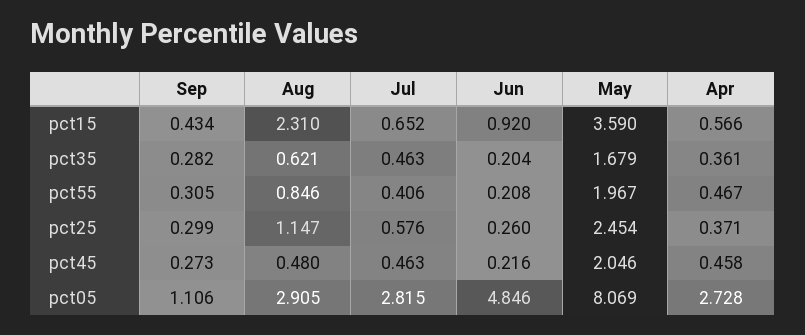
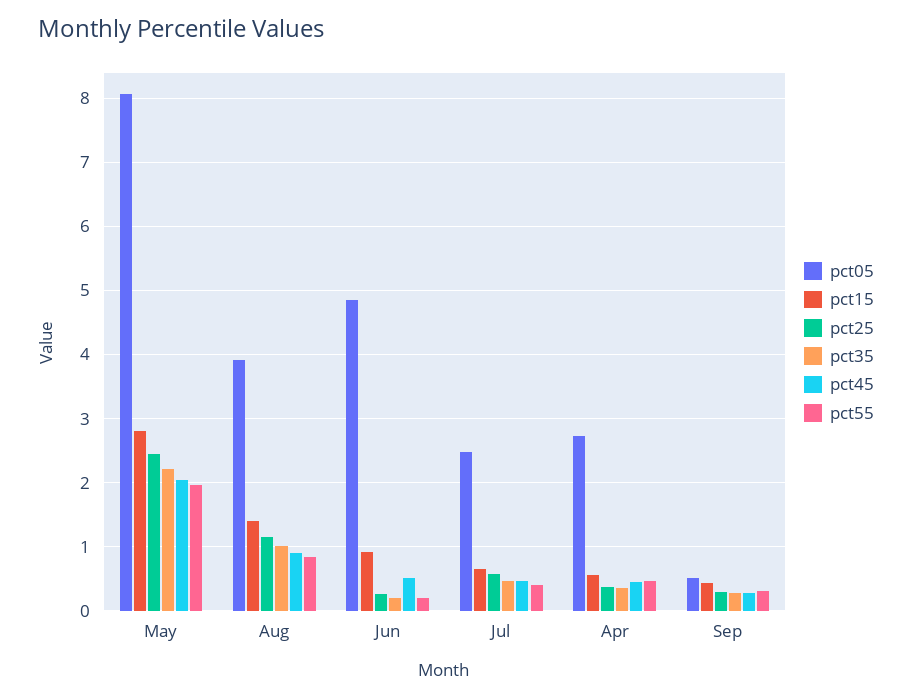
pct15, Aug: 2.31 -> 1.4
pct15, May: 3.59 -> 2.8
pct35, Aug: 0.621 -> 1
pct35, May: 1.679 -> 2.2
pct45, Aug: 0.48 -> 0.9
pct45, Jun: 0.216 -> 0.5
pct05, Sep: 1.106 -> 0.5
pct05, Aug: 2.905 -> 3.9
pct05, Jul: 2.815 -> 2.5

